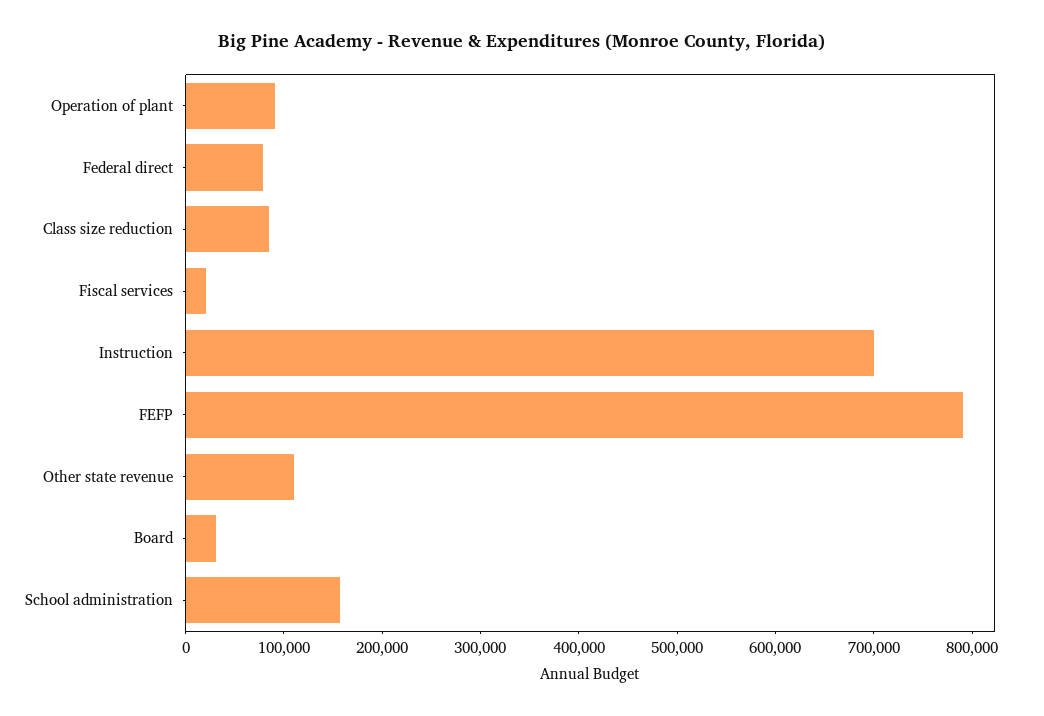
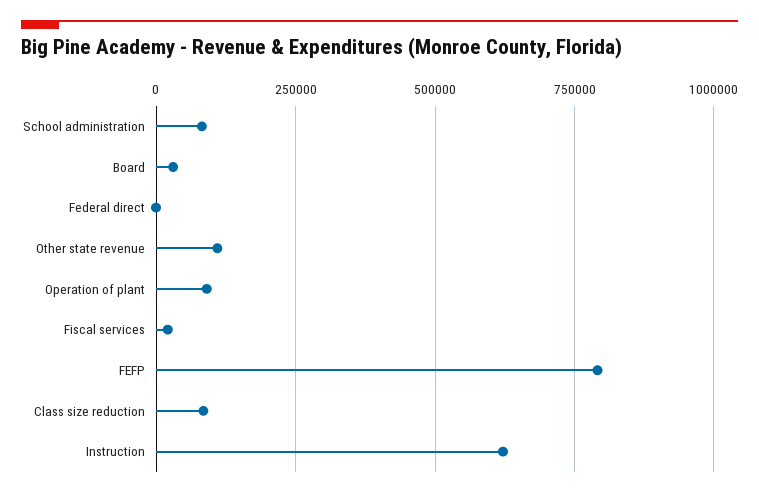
Federal direct: 80000 -> 0
Instruction: 700000 -> 625000
School administration: 160000 -> 75000

